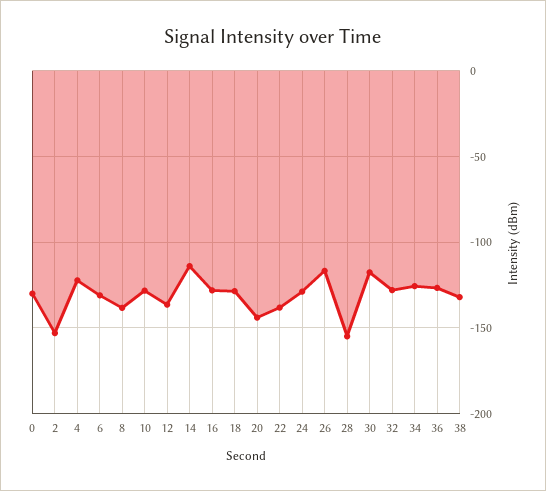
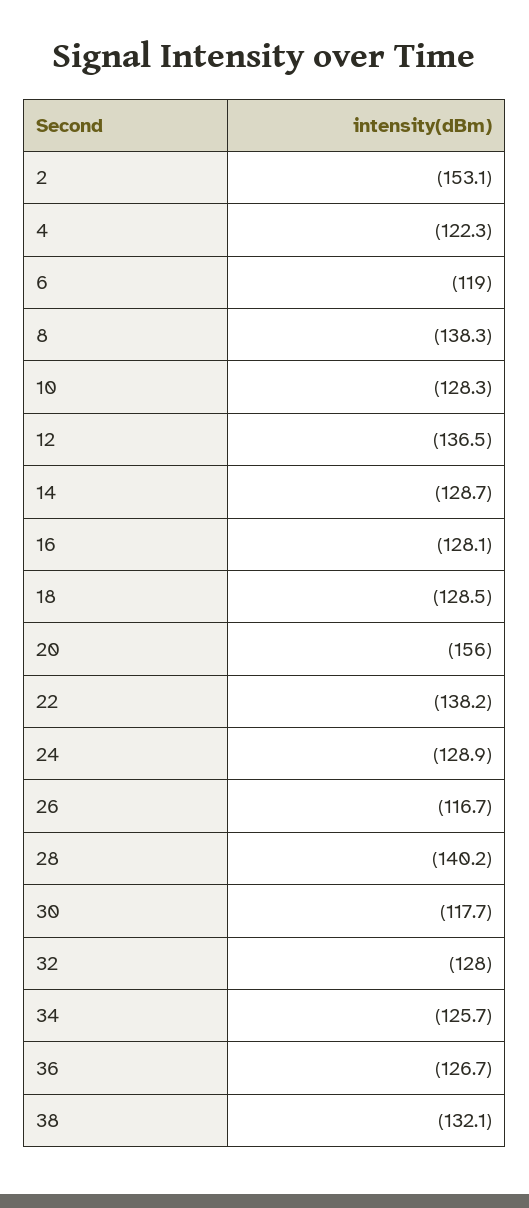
0: -130 -> none
6: -130 -> -119
14: -115 -> -128.7
20: -145 -> -156
28: -155 -> -140.2

